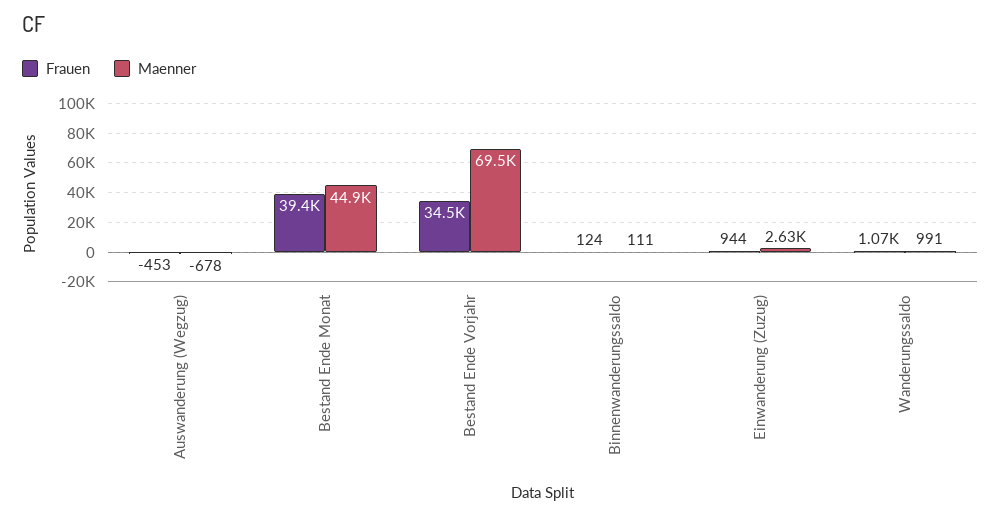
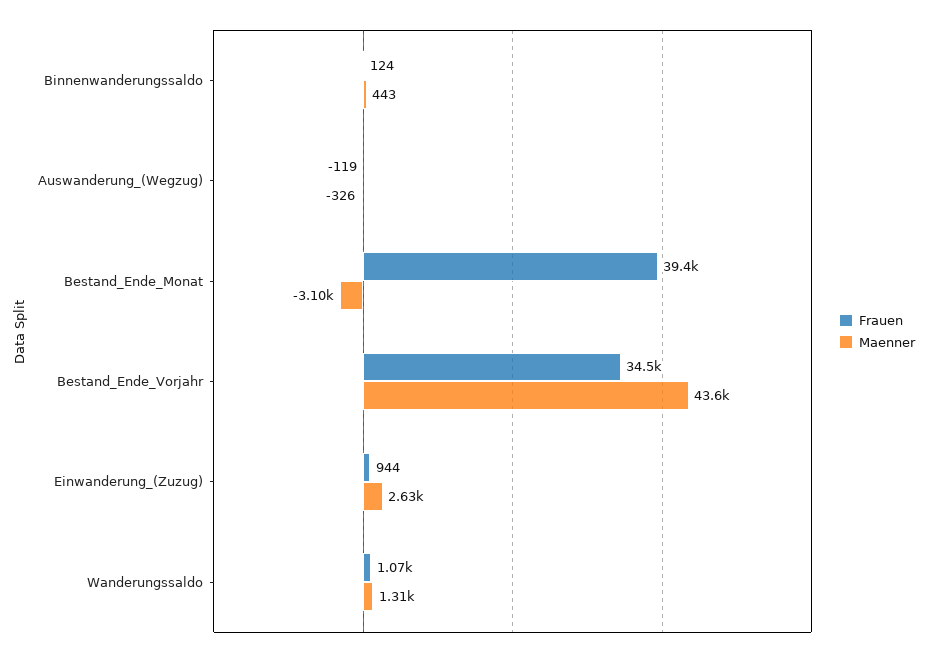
Frauen, Auswanderung (Wegzug): -453 -> -119
Maenner, Auswanderung (Wegzug): -678 -> -326
Maenner, Bestand Ende Monat: 44900 -> -3100
Maenner, Bestand Ende Vorjahr: 69500 -> 43600
Maenner, Binnenwanderungssaldo: 111 -> 443
Maenner, Wanderungssaldo: 991 -> 1310

